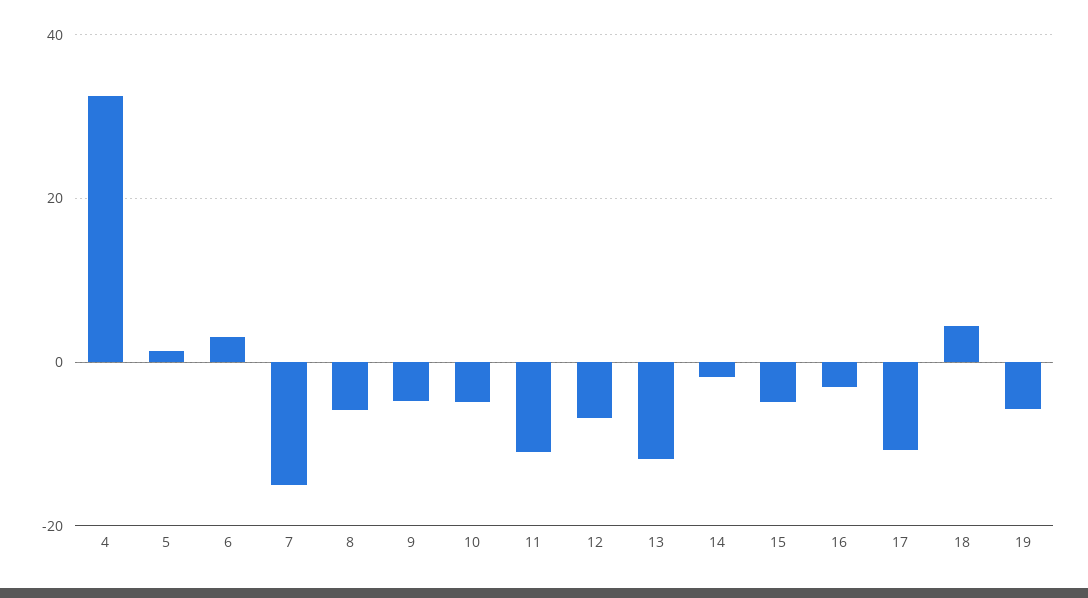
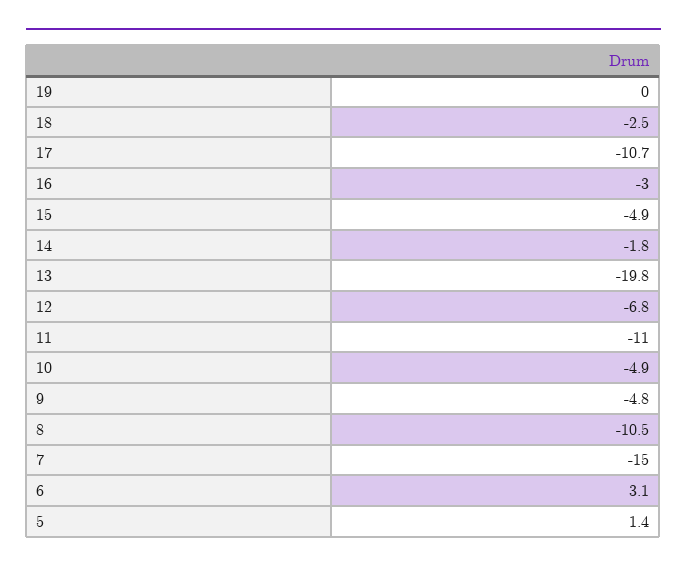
4: 32 -> none
8: -6 -> -10.5
13: -12 -> -19.8
18: 4 -> -2.5
19: -6 -> 0

